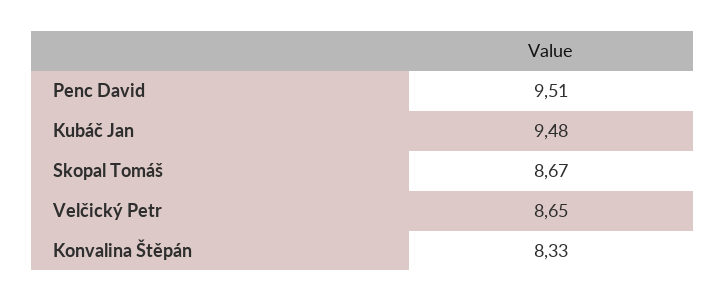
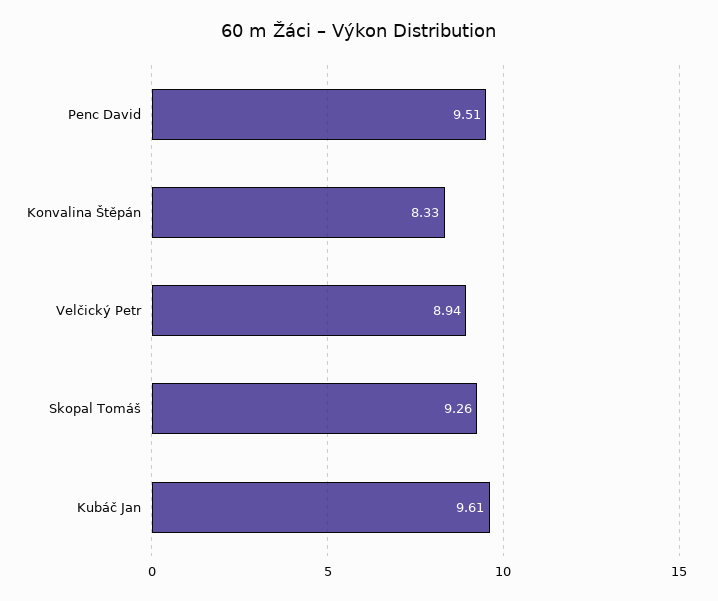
Kubáč Jan: 9.48 -> 9.61
Skopal Tomáš: 8.67 -> 9.26
Velčický Petr: 8.65 -> 8.94

